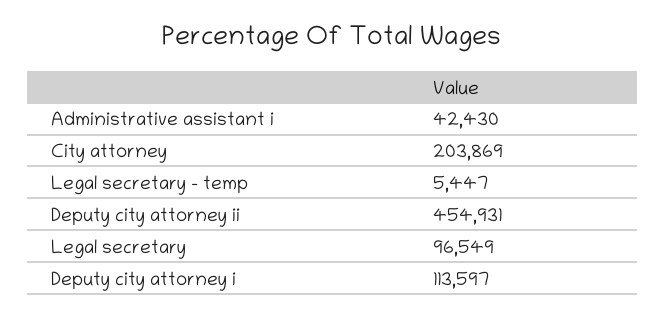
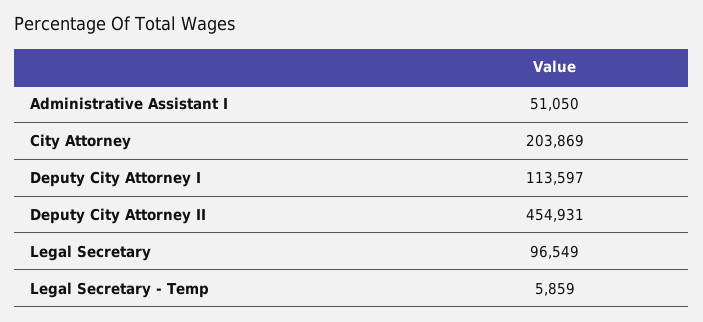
Administrative assistant i: 42430 -> 51050
Legal secretary - temp: 5447 -> 5859

